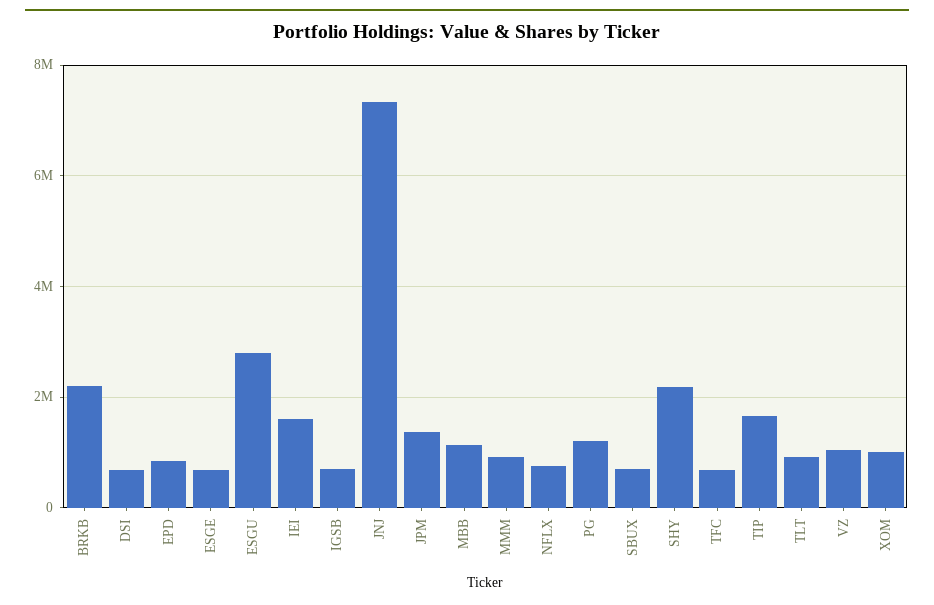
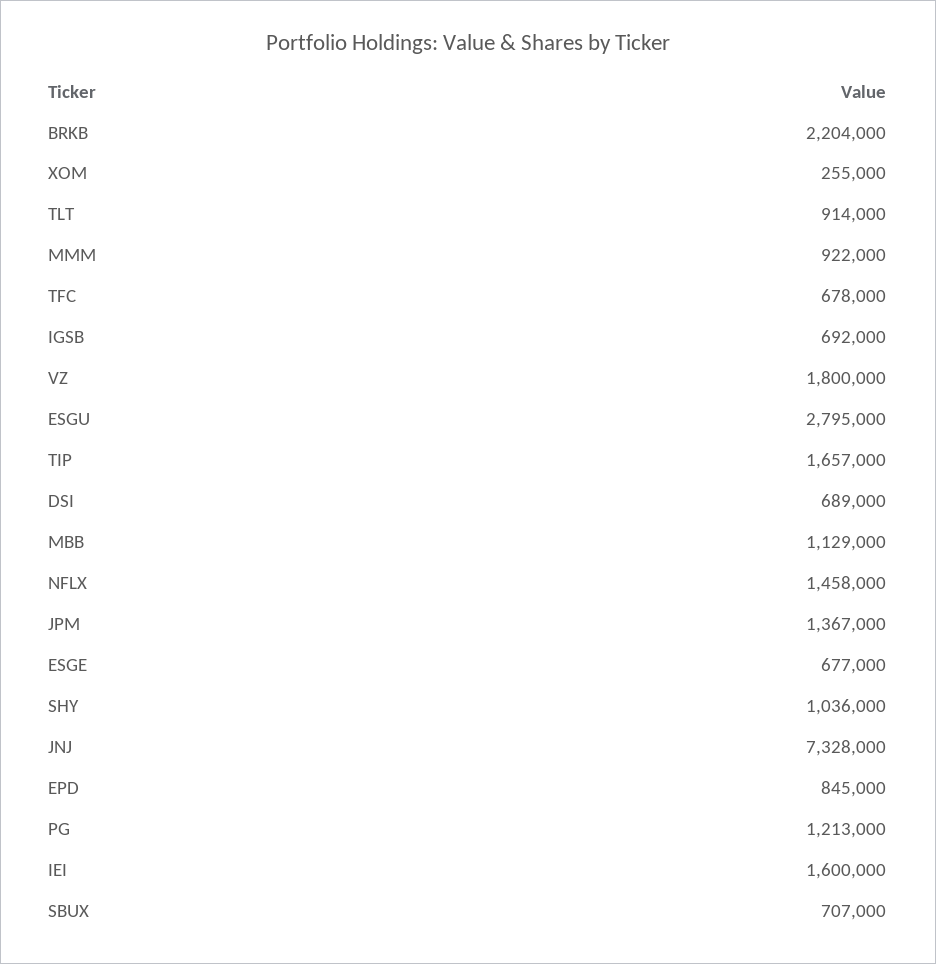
NFLX: 800000 -> 1458000
SHY: 2200000 -> 1036000
VZ: 1000000 -> 1800000
XOM: 1000000 -> 255000

